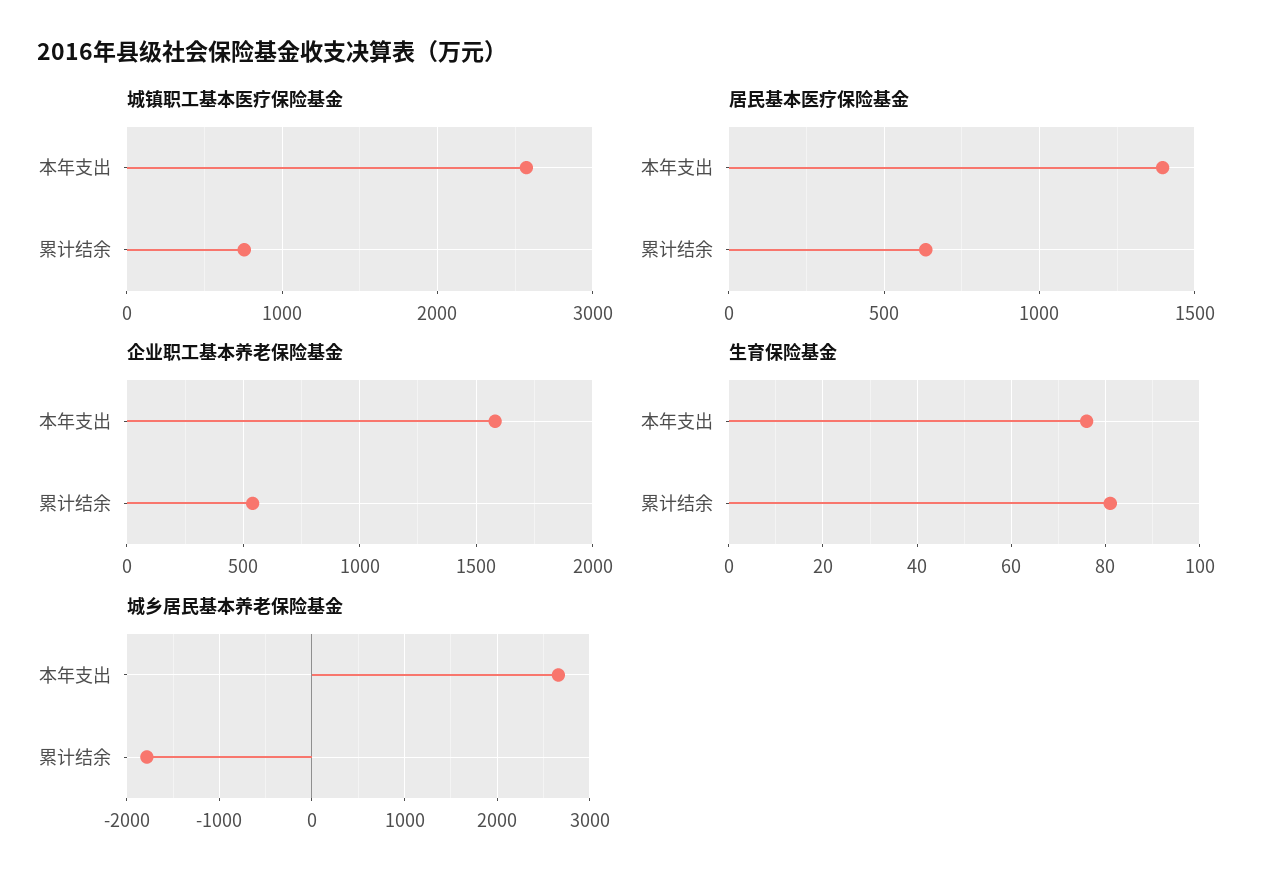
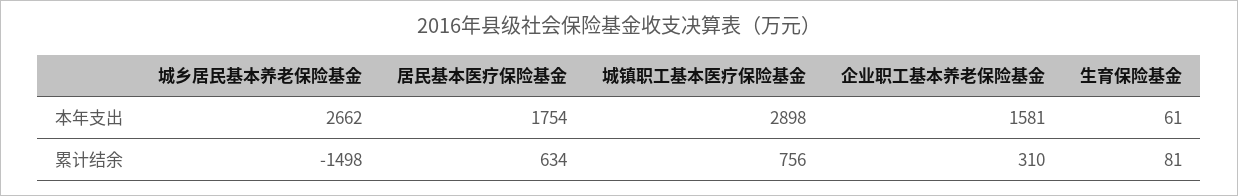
城镇职工基本医疗保险基金, 本年支出: 2600 -> 2898
居民基本医疗保险基金, 本年支出: 1400 -> 1754
企业职工基本养老保险基金, 累计结余: 550 -> 310
生育保险基金, 本年支出: 75 -> 61
城乡居民基本养老保险基金, 累计结余: -1800 -> -1498

